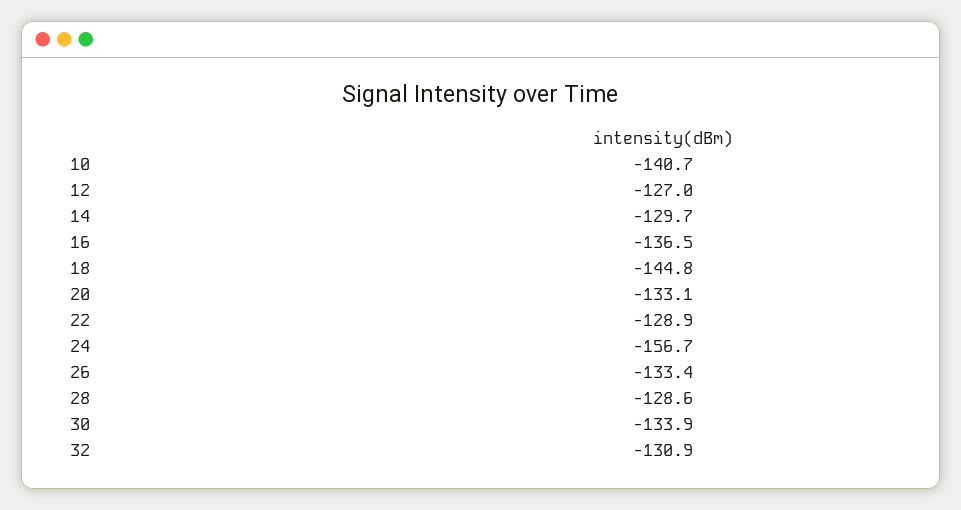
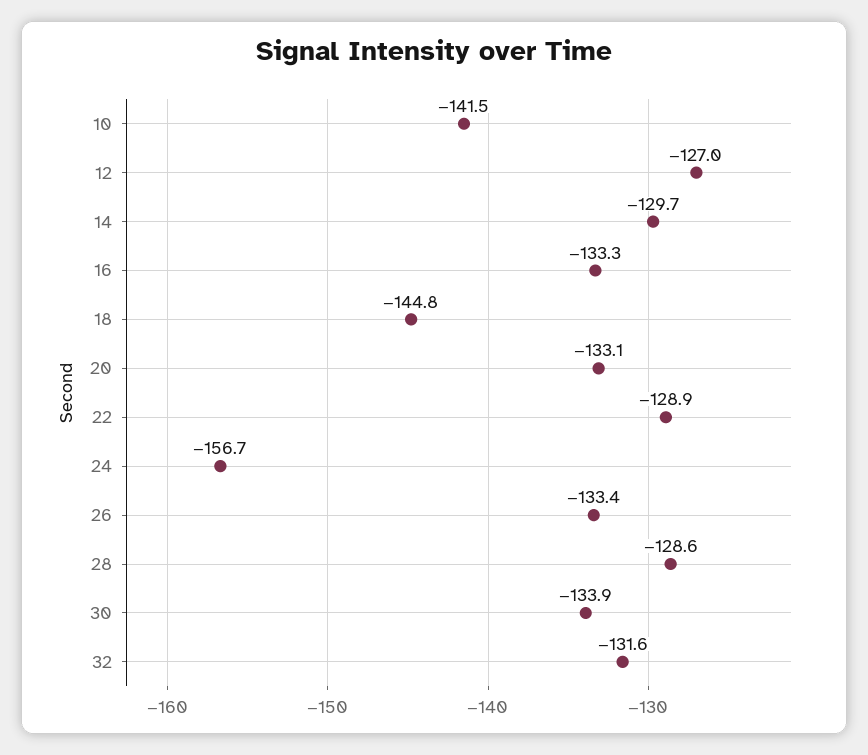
10: -140.7 -> -141.5
16: -136.5 -> -133.3
32: -130.9 -> -131.6

